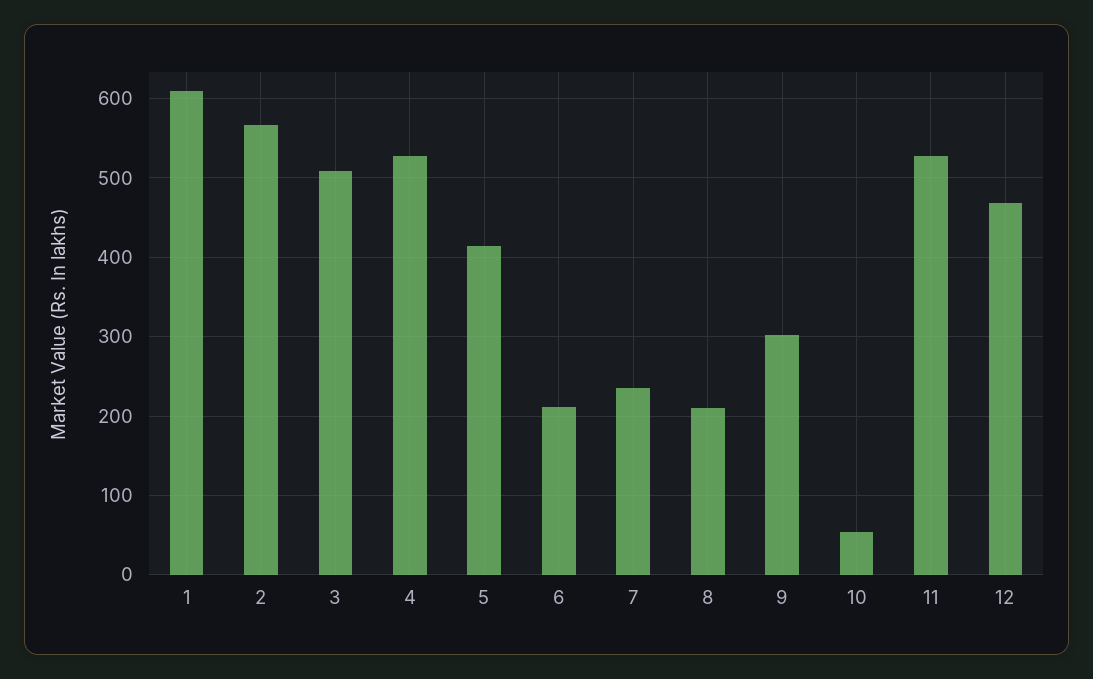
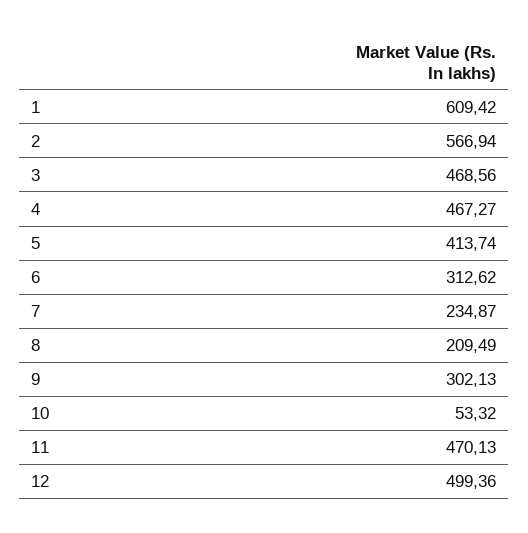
3: 510 -> 468.56
4: 530 -> 467.27
6: 210 -> 312.62
11: 530 -> 470.13
12: 470 -> 499.36

